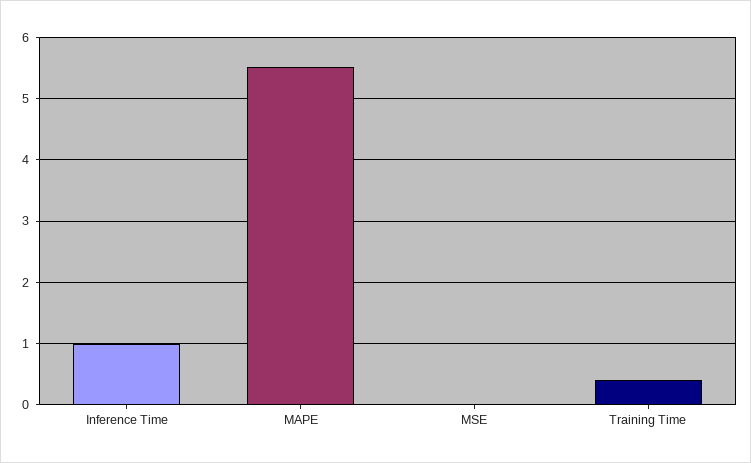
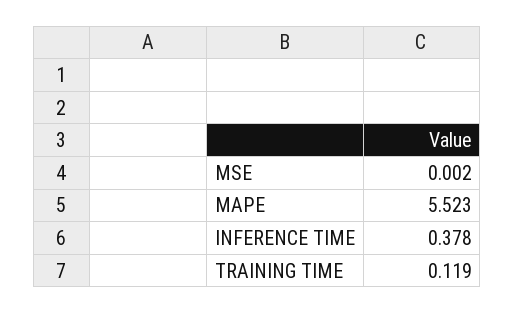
Inference Time: 1 -> 0.378
Training Time: 0.4 -> 0.119

